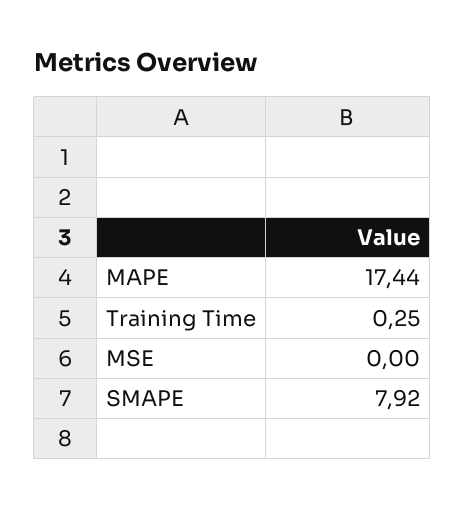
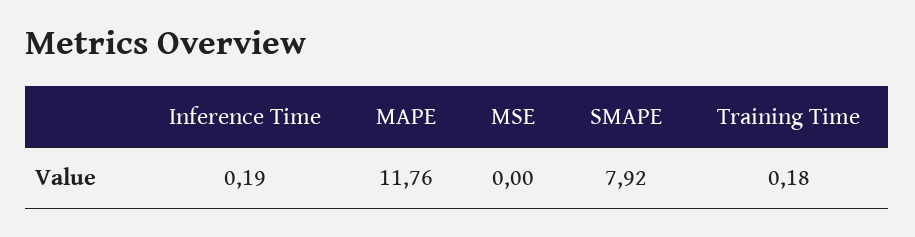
MAPE: 17.44 -> 11.76
Training Time: 0.25 -> 0.18
Inference Time: none -> 0.19

